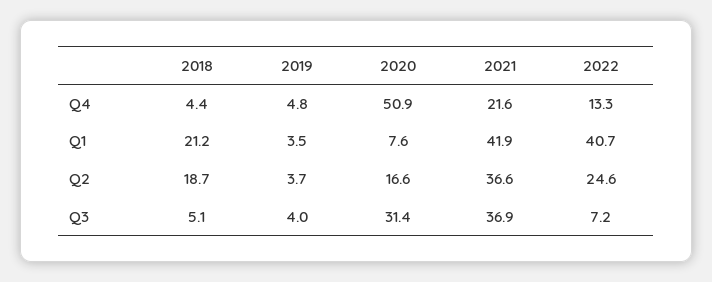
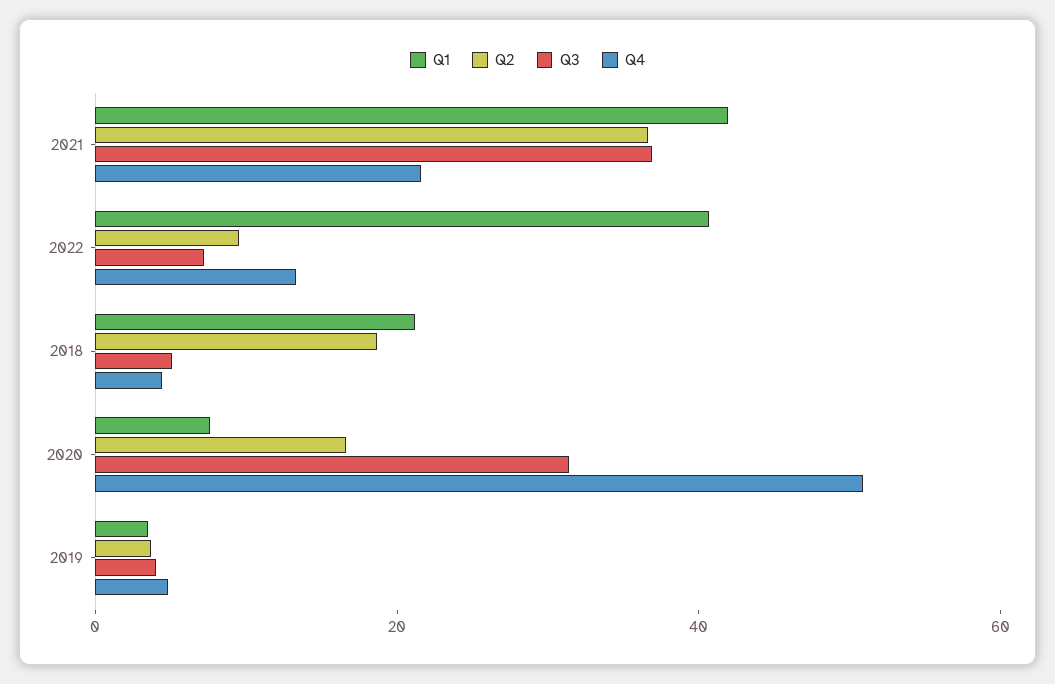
Q2, 2022: 24.6 -> 10

